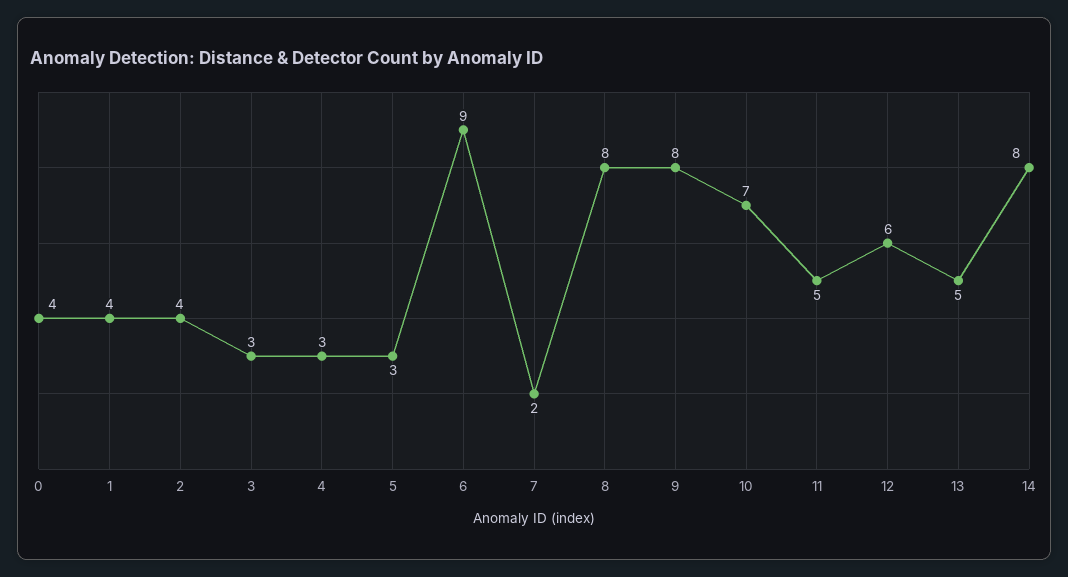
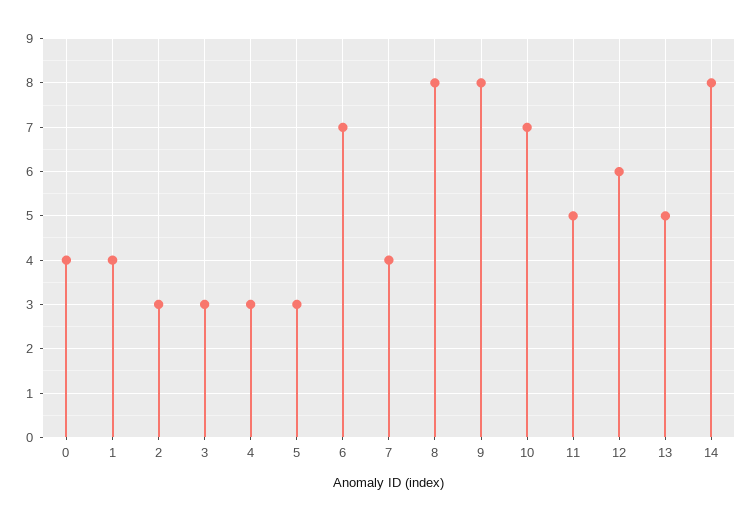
2: 4 -> 3
6: 9 -> 7
7: 2 -> 4

